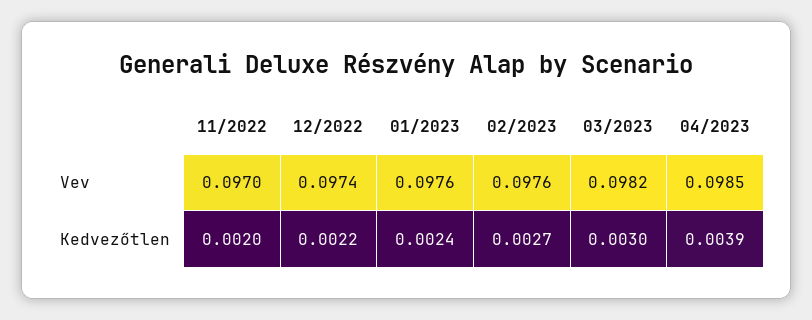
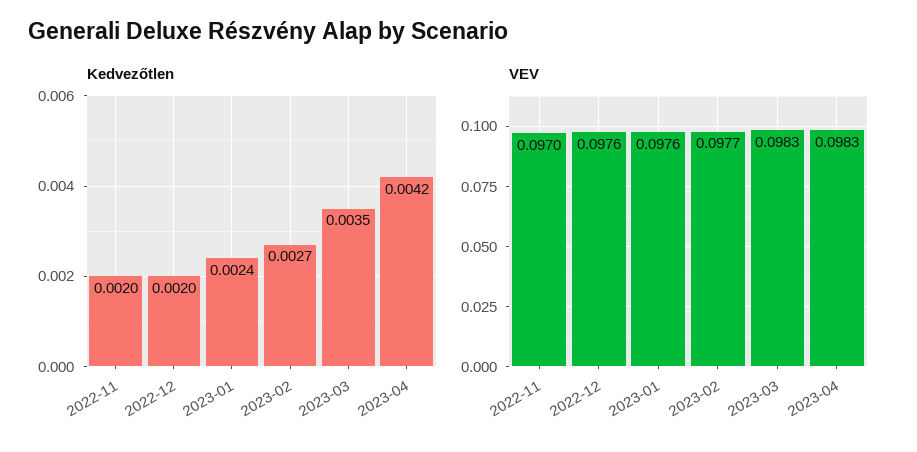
Vev, 12/2022: 0.0974 -> 0.0976
Vev, 02/2023: 0.0976 -> 0.0977
Vev, 03/2023: 0.0982 -> 0.0983
Vev, 04/2023: 0.0985 -> 0.0983
Kedvezőtlen, 12/2022: 0.0022 -> 0.002
Kedvezőtlen, 03/2023: 0.003 -> 0.0035
Kedvezőtlen, 04/2023: 0.0039 -> 0.0042

